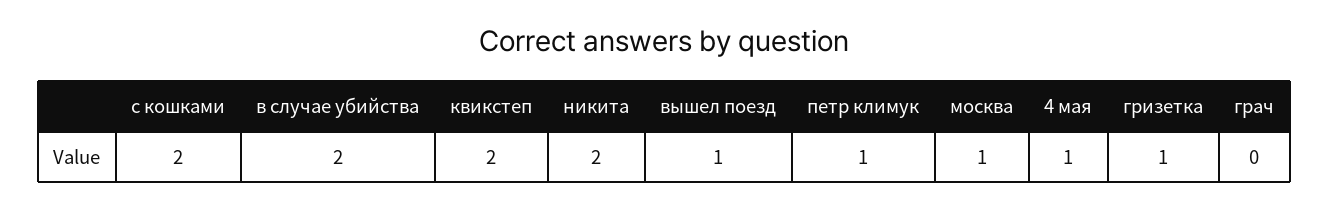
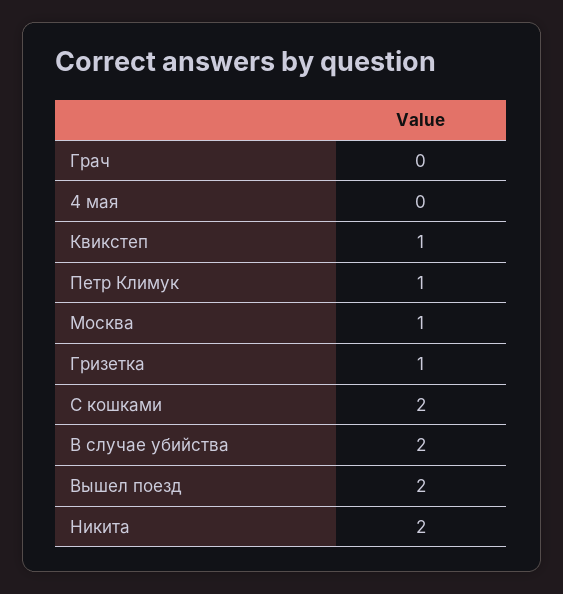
квикстеп: 2 -> 1
вышел поезд: 1 -> 2
4 мая: 1 -> 0

